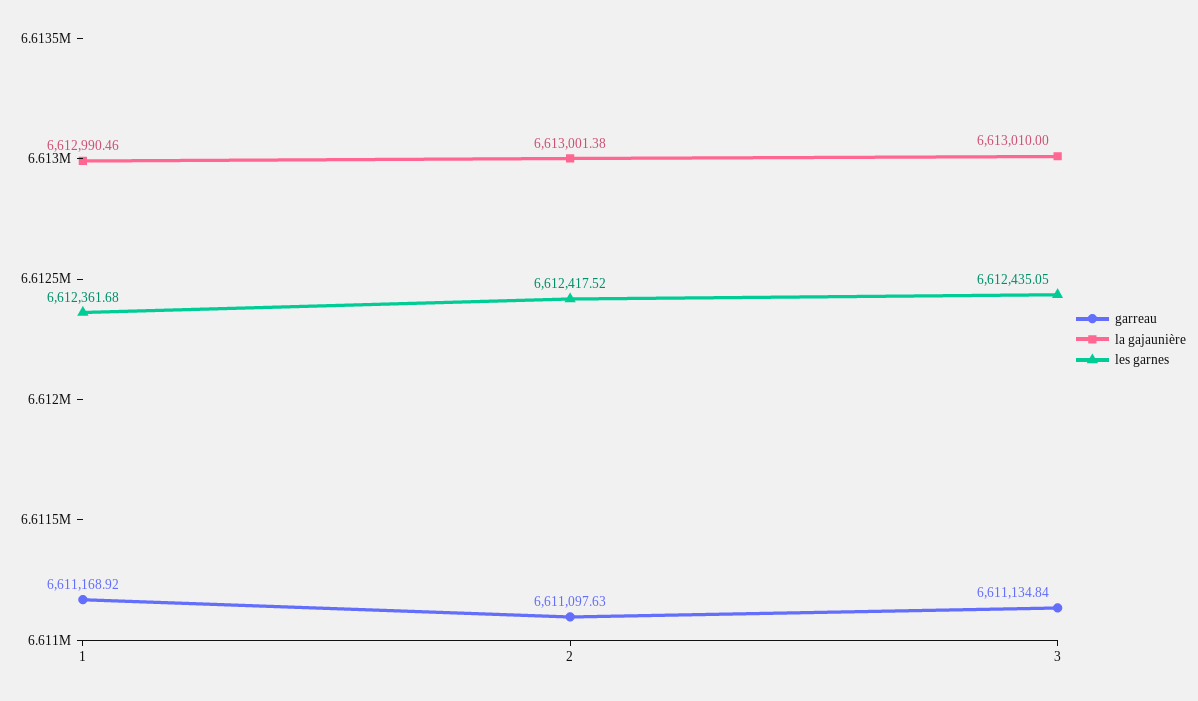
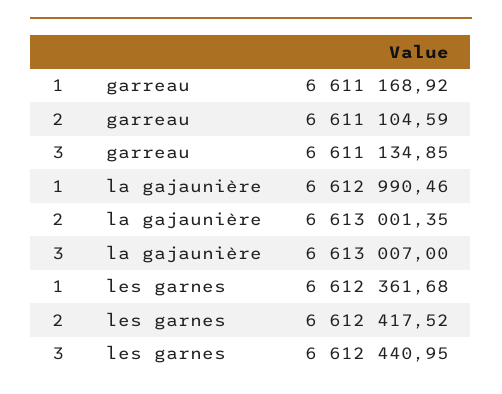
garreau, 2: 6611097.63 -> 6611104.59
la gajaunière, 2: 6613001.38 -> 6613001.35
garreau, 3: 6611134.84 -> 6611134.85
la gajaunière, 3: 6613010 -> 6613007
les garnes, 3: 6612435.05 -> 6612440.95

